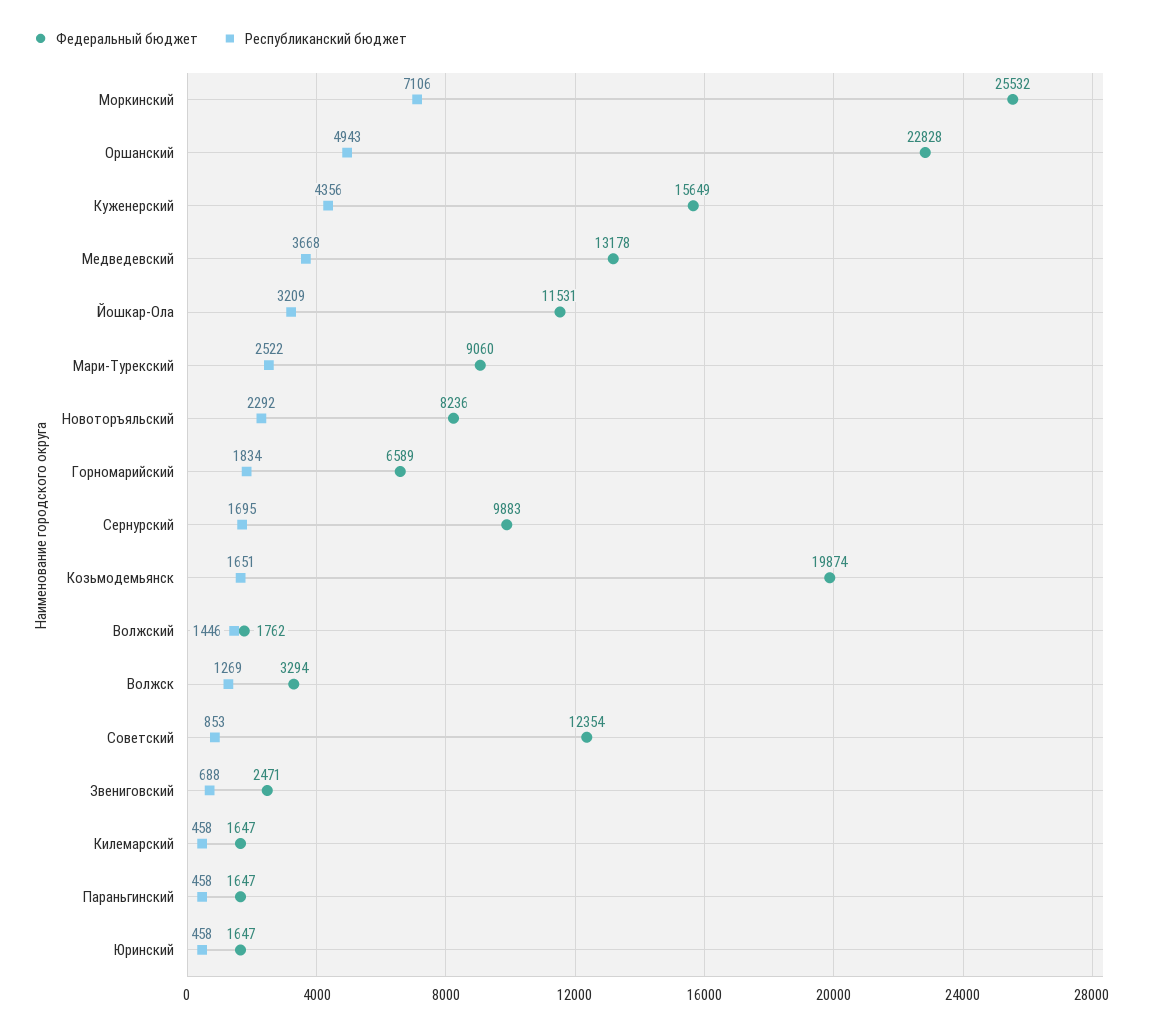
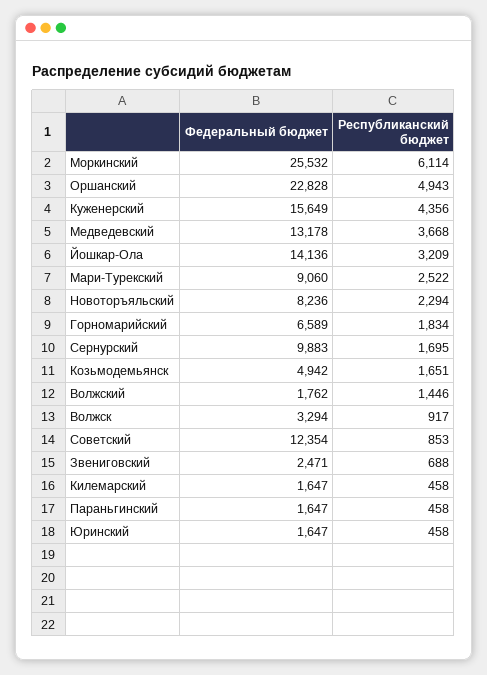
Республиканский бюджет, Моркинский: 7106 -> 6114
Федеральный бюджет, Йошкар-Ола: 11531 -> 14136
Республиканский бюджет, Новоторъяльский: 2292 -> 2294
Федеральный бюджет, Козьмодемьянск: 19874 -> 4942
Республиканский бюджет, Волжск: 1269 -> 917

